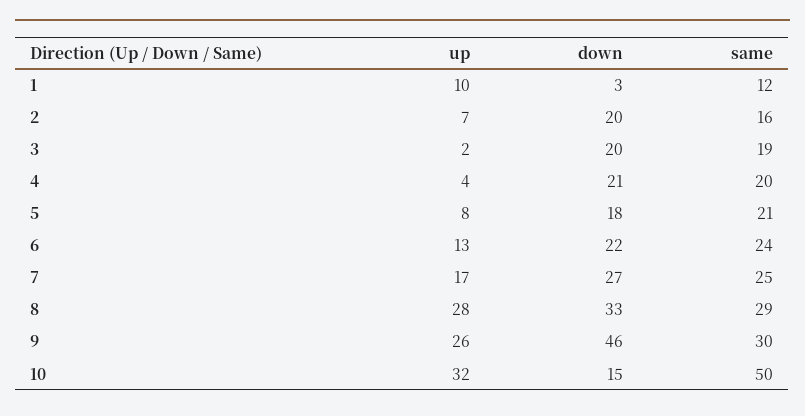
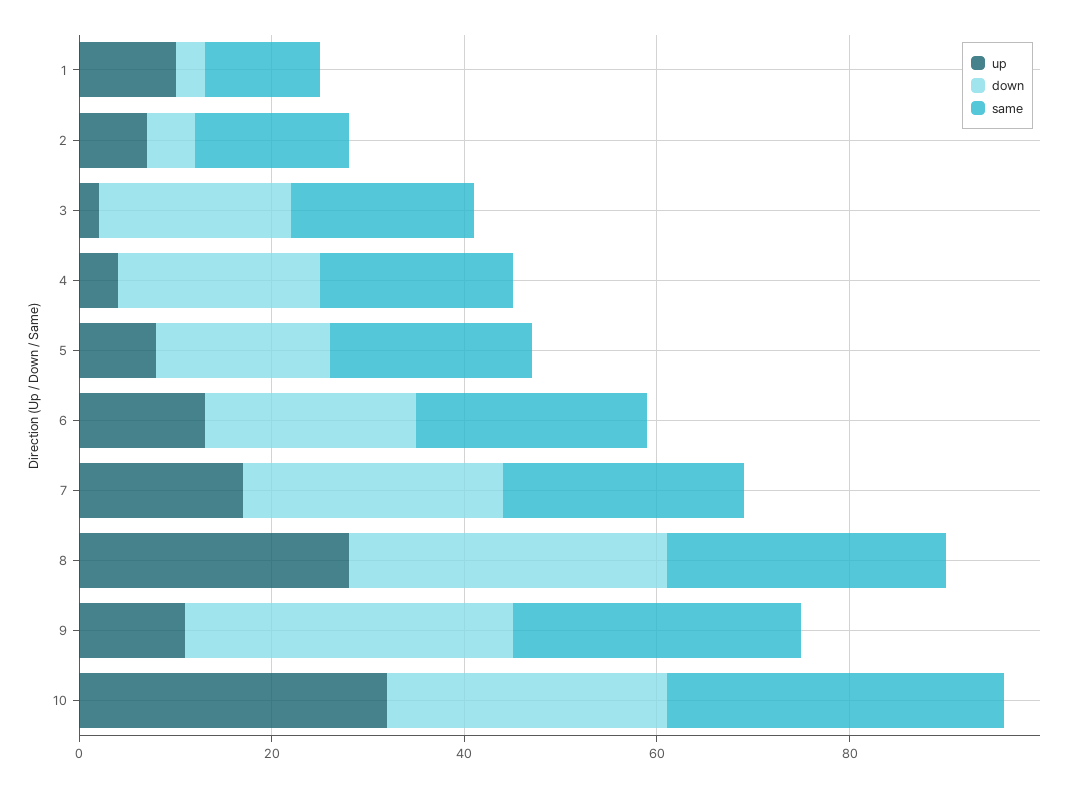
down, 2: 20 -> 5
up, 9: 26 -> 10
down, 9: 46 -> 35
down, 10: 15 -> 30
same, 10: 50 -> 35

